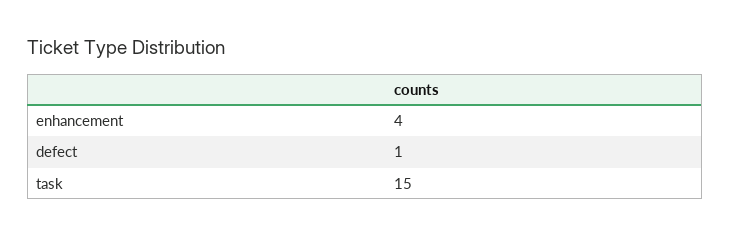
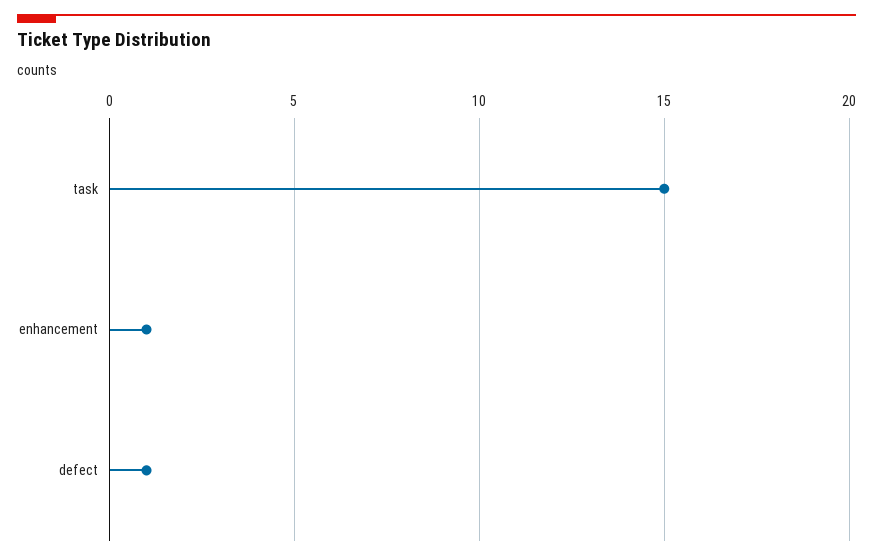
enhancement: 4 -> 1

